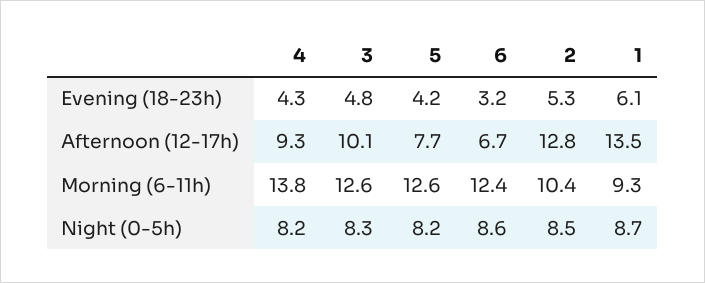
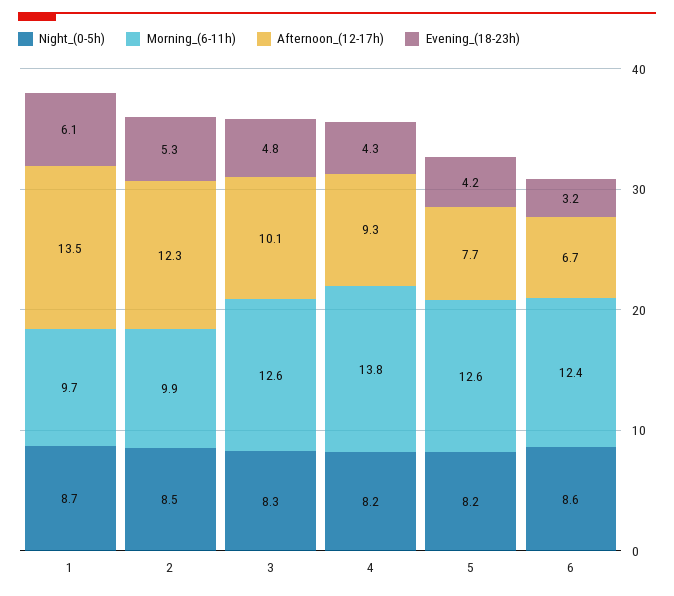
Afternoon (12-17h), 2: 12.8 -> 12.3
Morning (6-11h), 2: 10.4 -> 9.9
Morning (6-11h), 1: 9.3 -> 9.7

